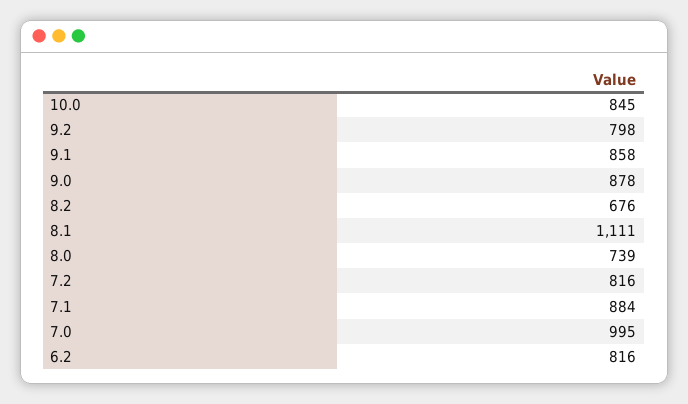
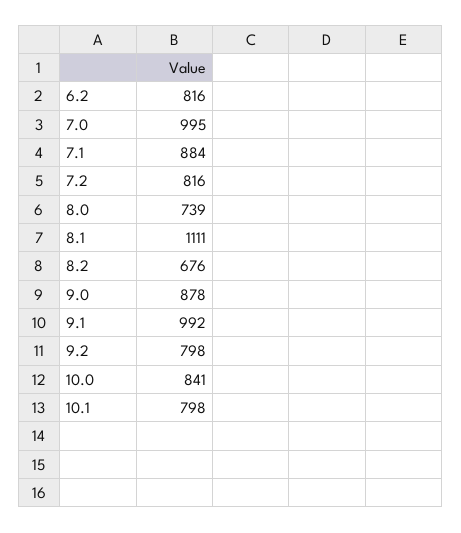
10.0: 845 -> 841
9.1: 858 -> 992
10.1: none -> 798

